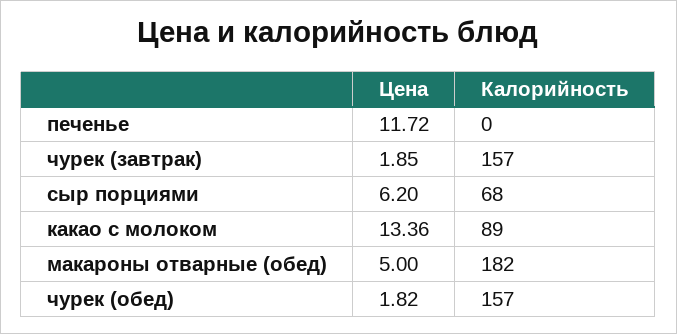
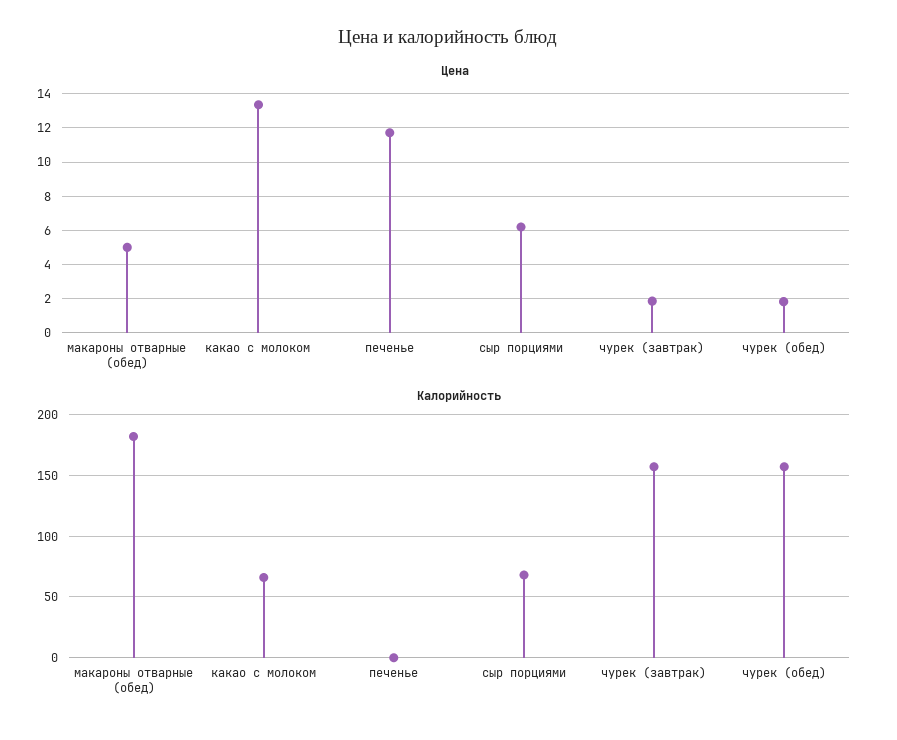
Калорийность, какао с молоком: 89 -> 65

